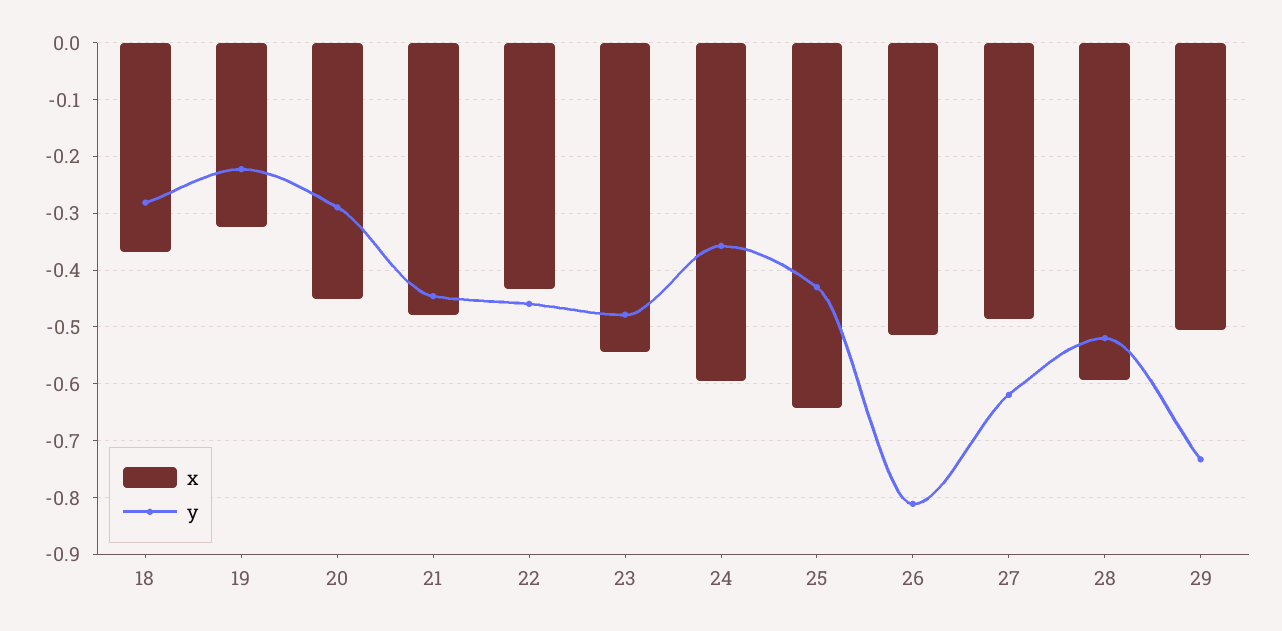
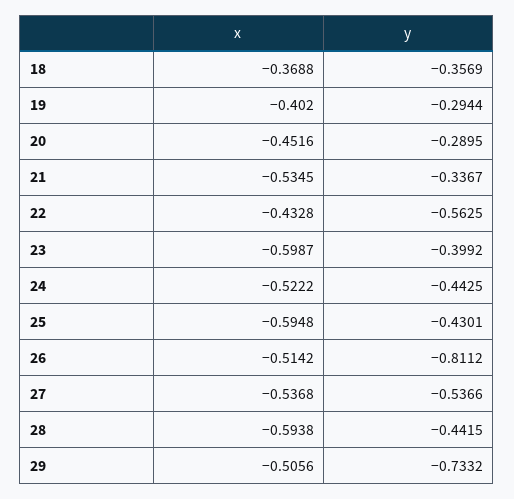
y, 18: -0.28 -> -0.3569
x, 19: -0.32 -> -0.402
y, 19: -0.22 -> -0.2944
x, 21: -0.48 -> -0.5345
y, 21: -0.44 -> -0.3367
y, 22: -0.46 -> -0.5625
x, 23: -0.54 -> -0.5987
y, 23: -0.48 -> -0.3992
x, 24: -0.6 -> -0.5222
y, 24: -0.36 -> -0.4425
x, 25: -0.64 -> -0.5948
x, 27: -0.48 -> -0.5368
y, 27: -0.62 -> -0.5366
y, 28: -0.52 -> -0.4415

